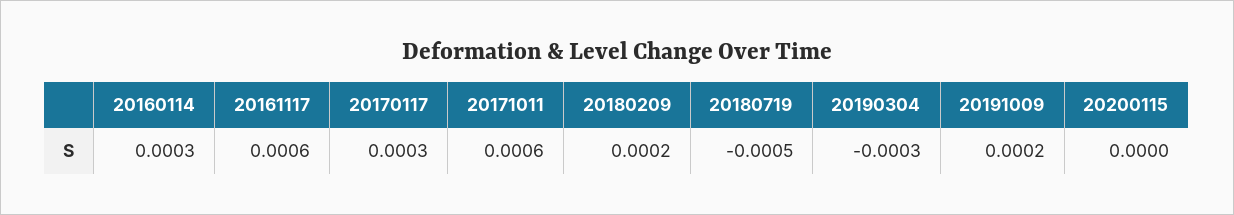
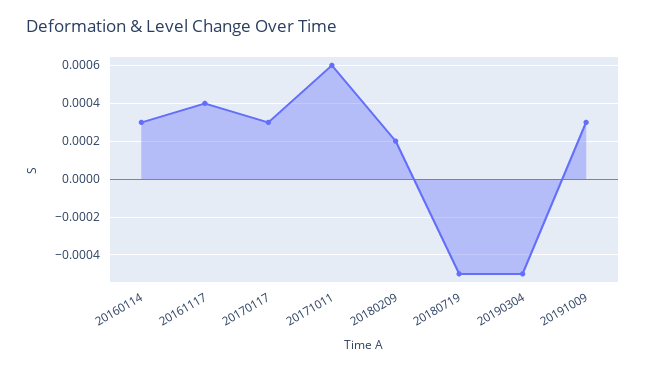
20161117: 0.0006 -> 0.0004
20190304: -0.0003 -> -0.0005
20191009: 0.0002 -> 0.0003
20200115: 0 -> none

